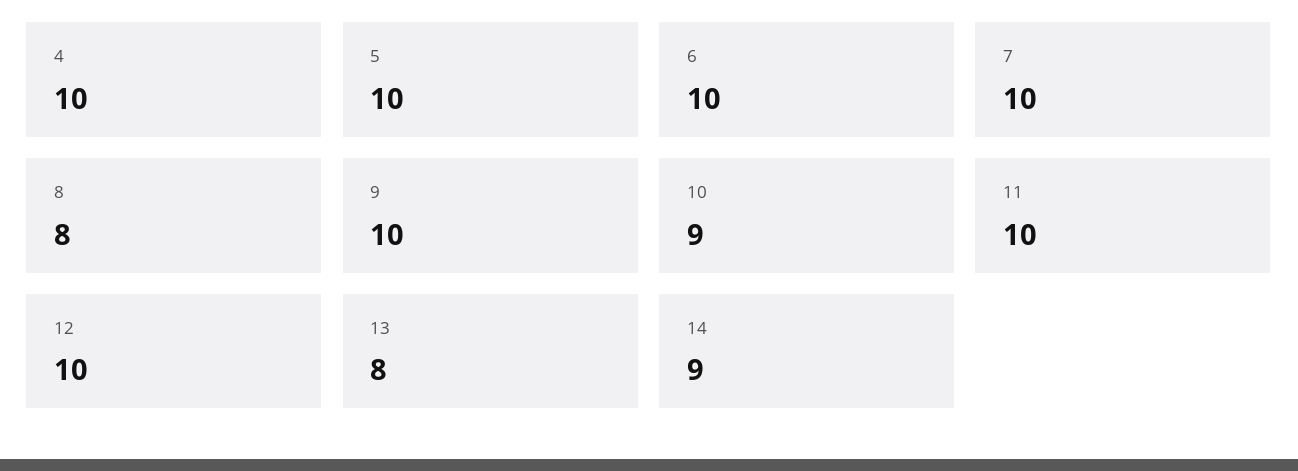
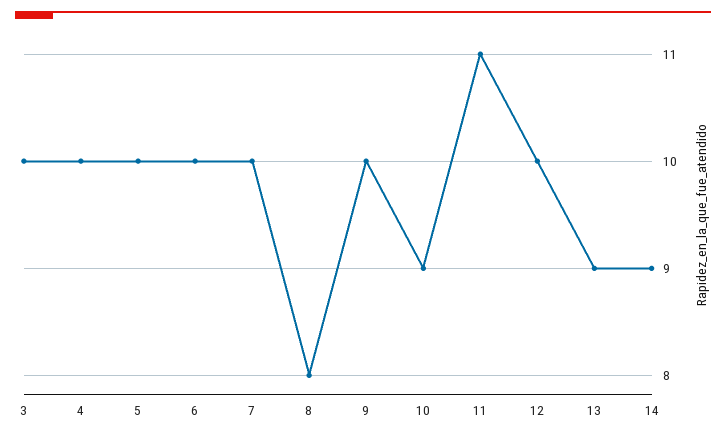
11: 10 -> 11
13: 8 -> 9
3: none -> 10

